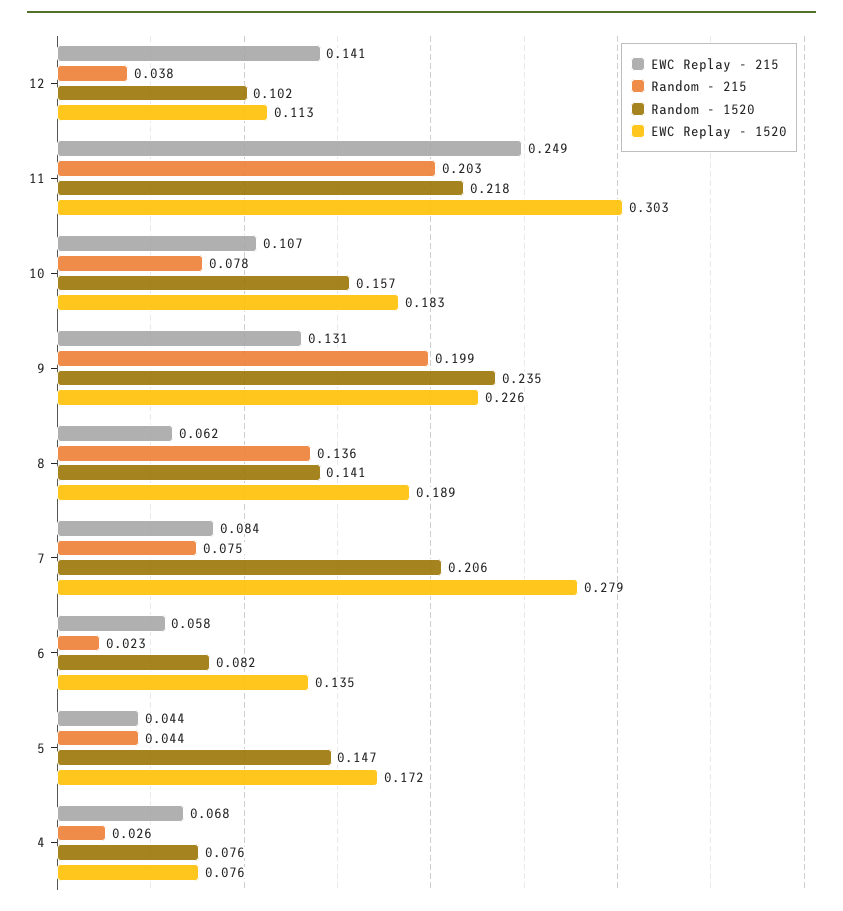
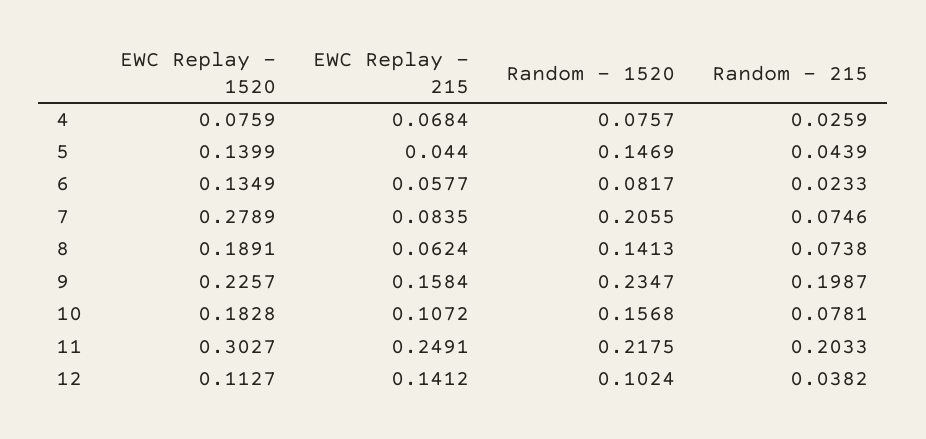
EWC Replay - 215, 9: 0.131 -> 0.1584
Random - 215, 8: 0.136 -> 0.0738
EWC Replay - 1520, 5: 0.172 -> 0.1399

